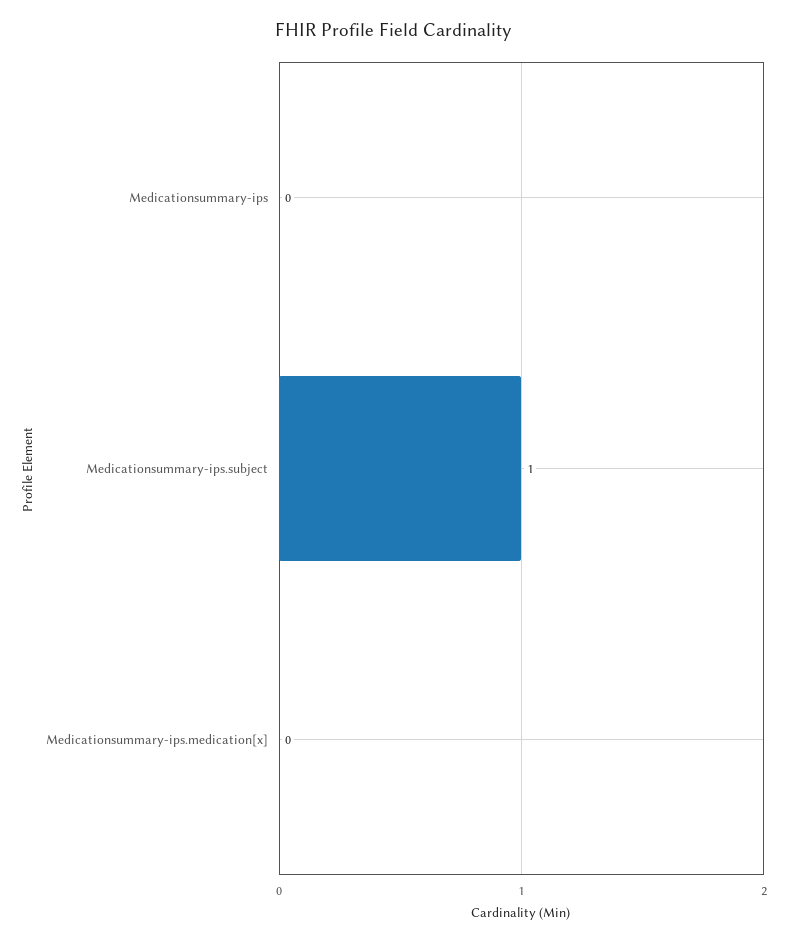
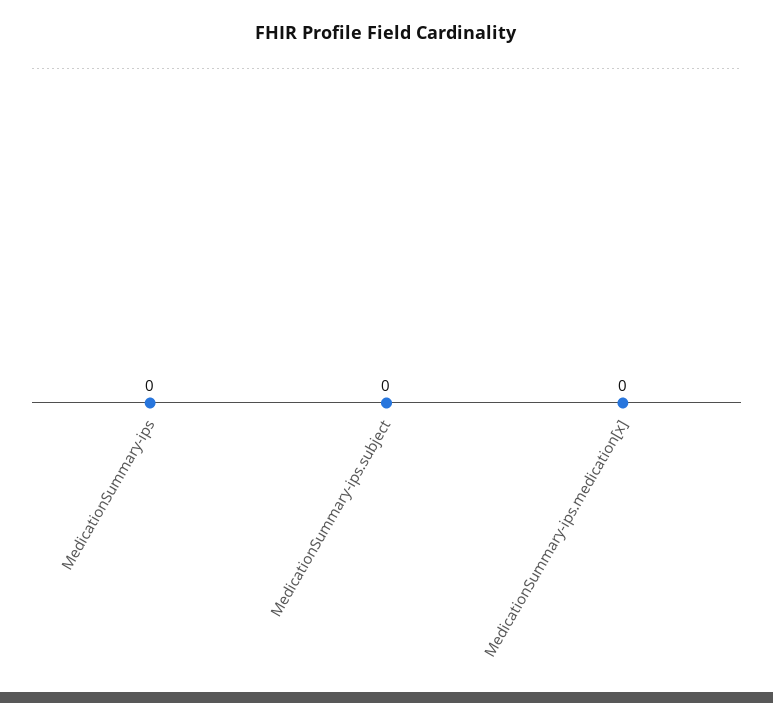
Medicationsummary-ips.subject: 1 -> 0

